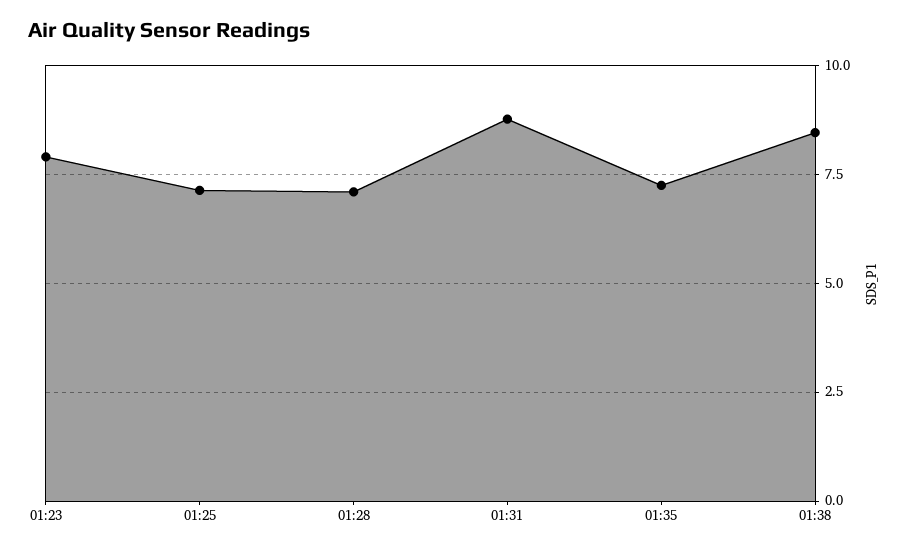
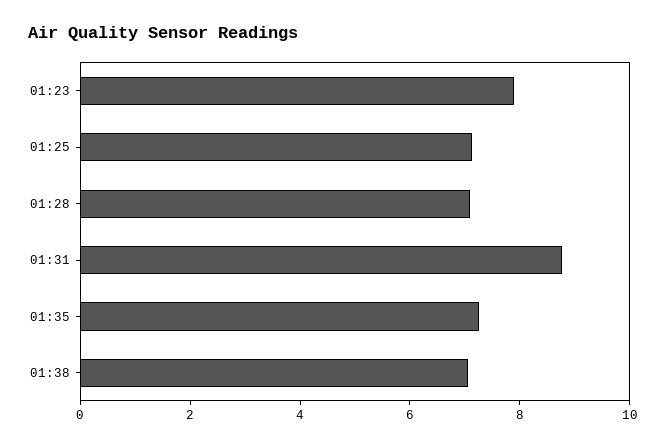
01:38: 8.5 -> 7

